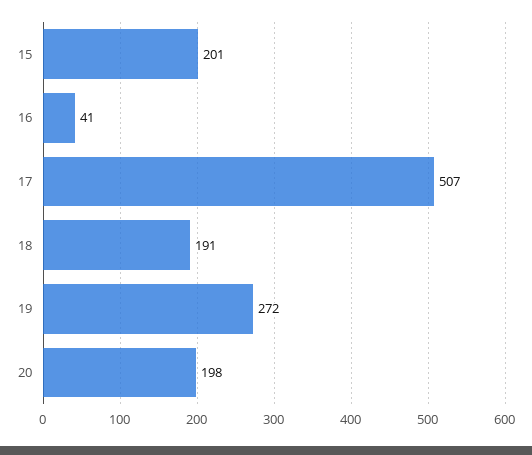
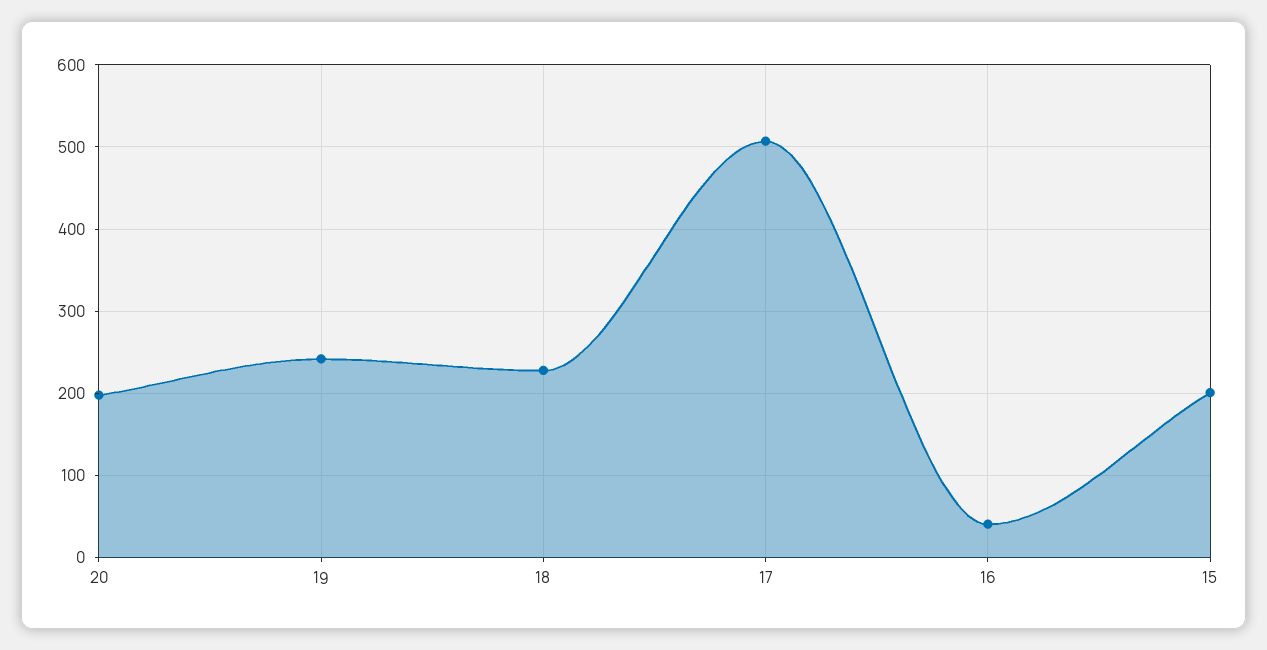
18: 191 -> 230
19: 272 -> 240

